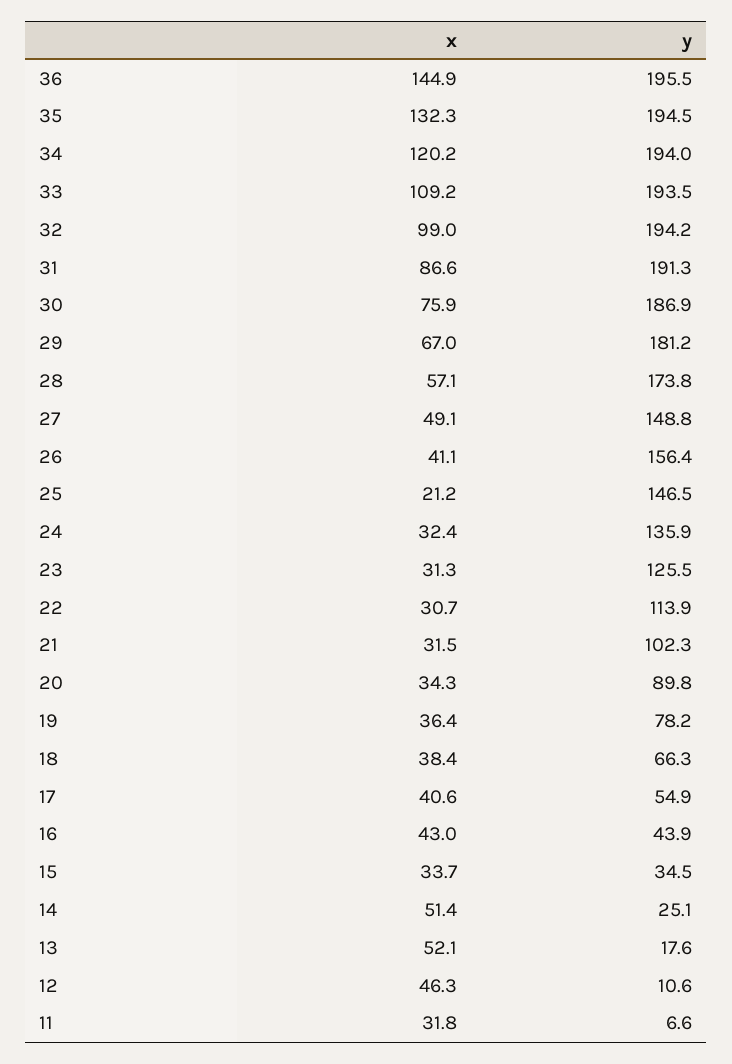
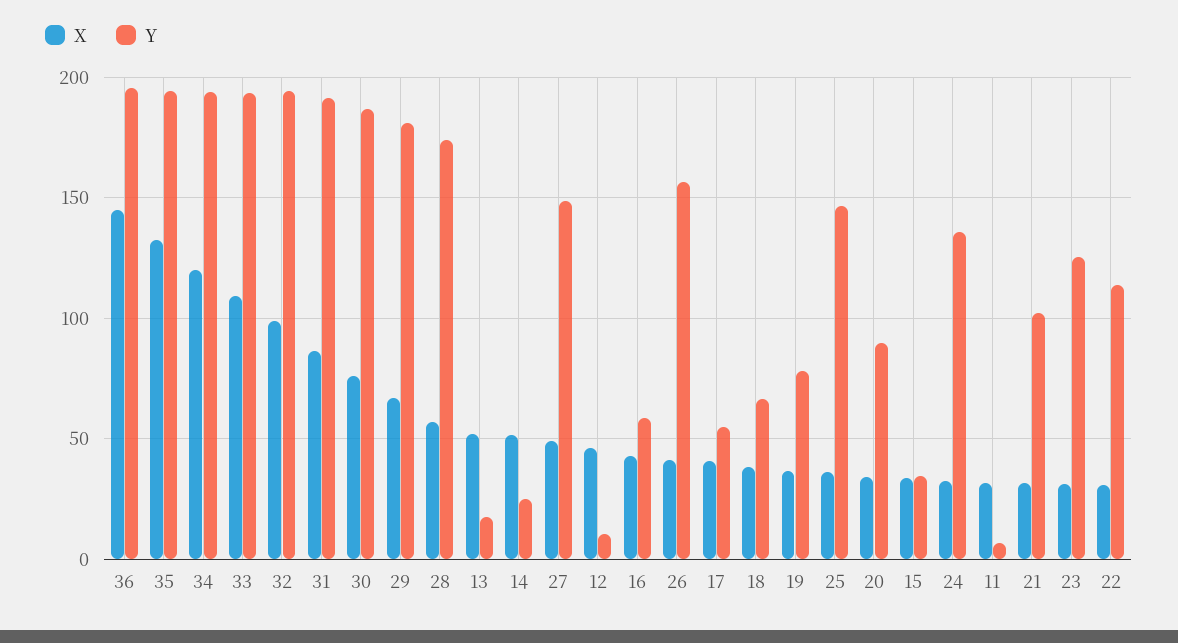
x, 25: 21.2 -> 35
y, 16: 43.9 -> 60

